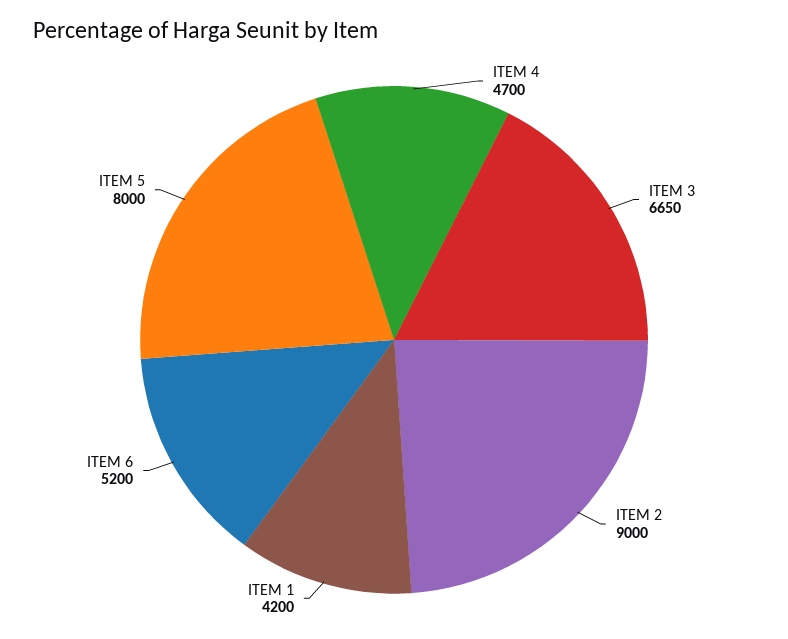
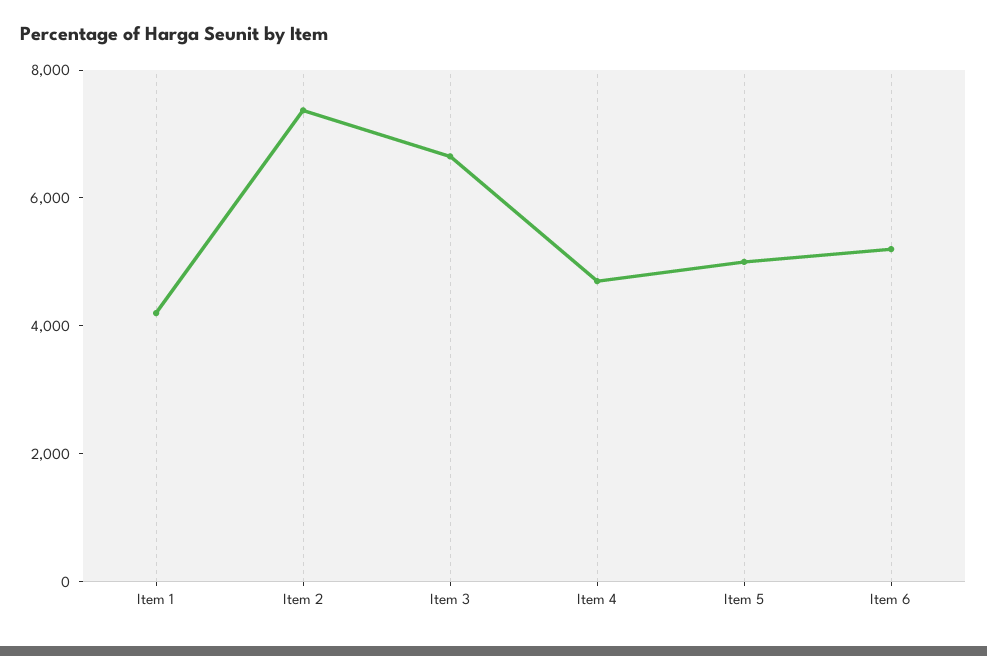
ITEM 2: 9000 -> 7500
ITEM 5: 8000 -> 5000

